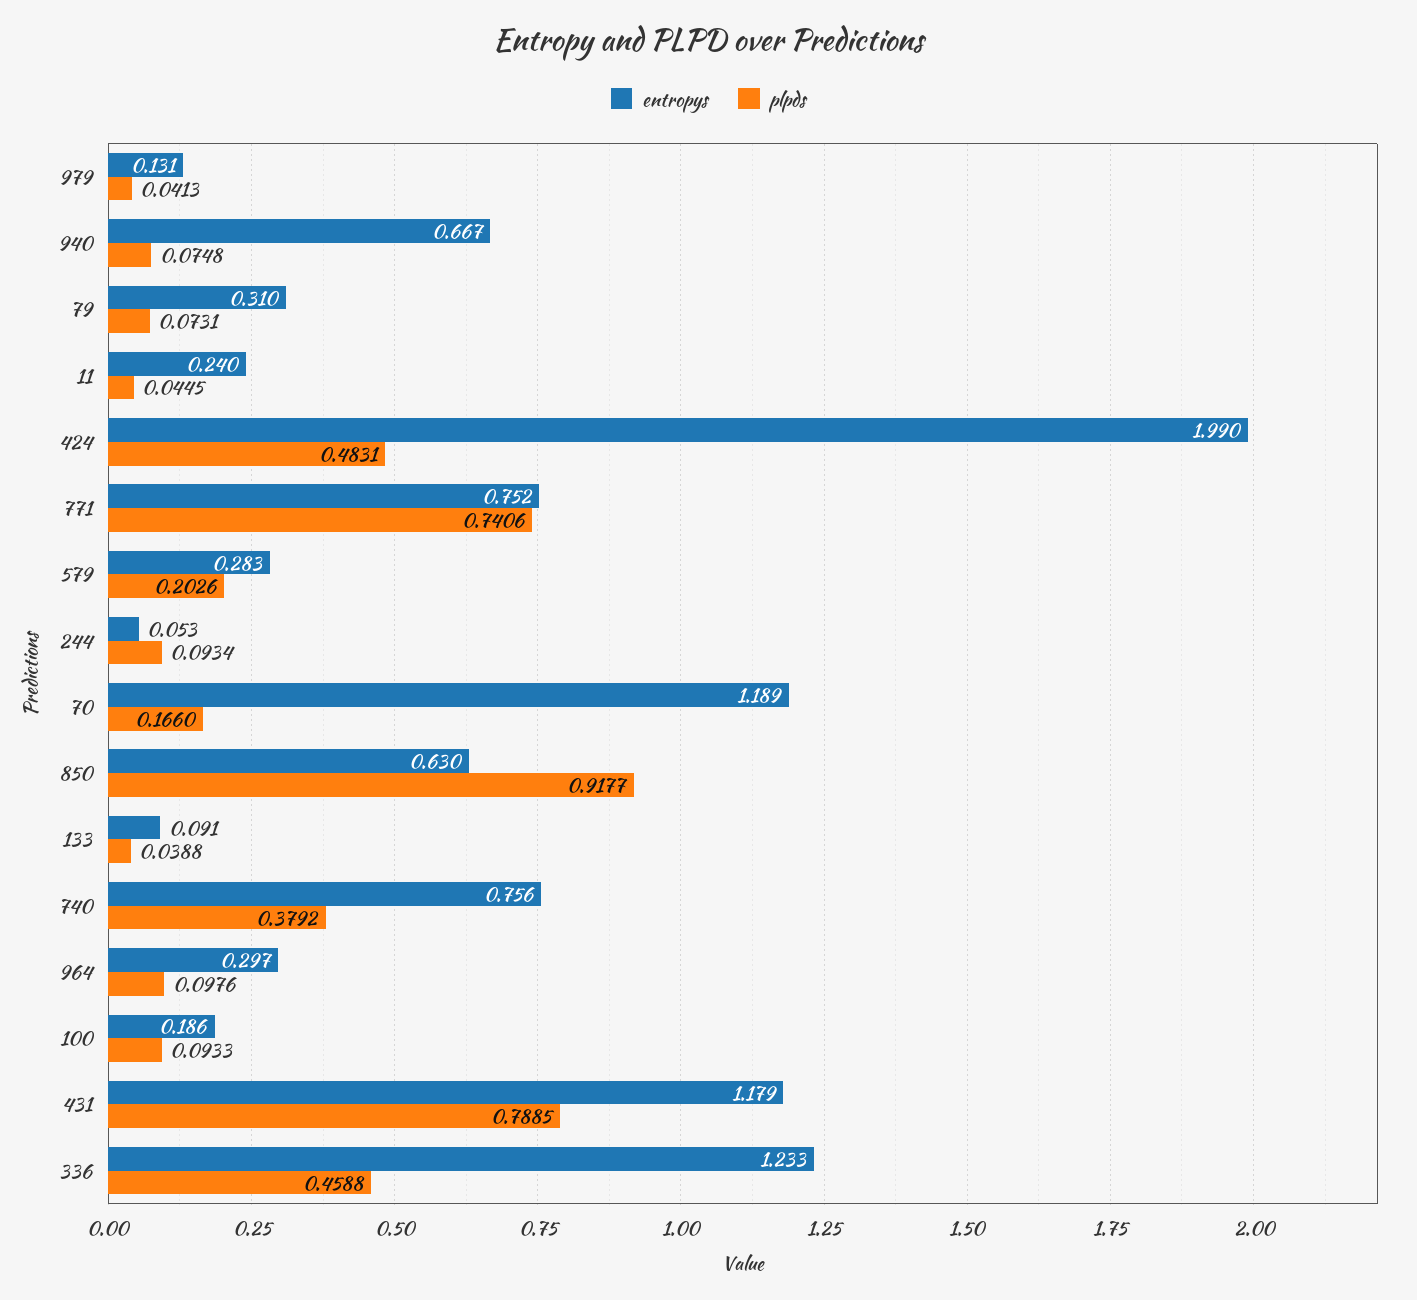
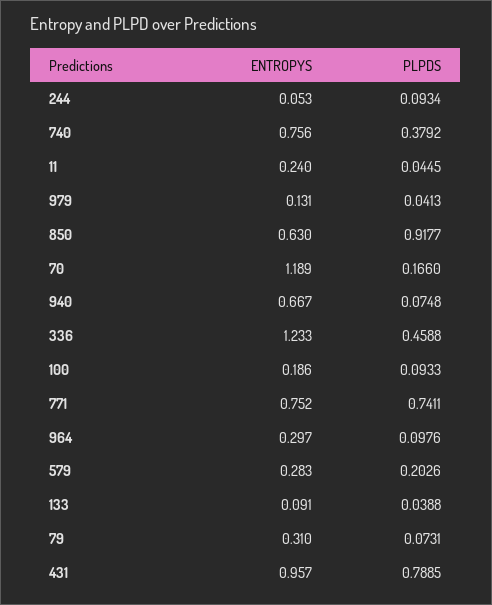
entropys, 424: 1.99 -> none
plpds, 424: 0.4831 -> none
plpds, 771: 0.7406 -> 0.7411
entropys, 431: 1.179 -> 0.957

